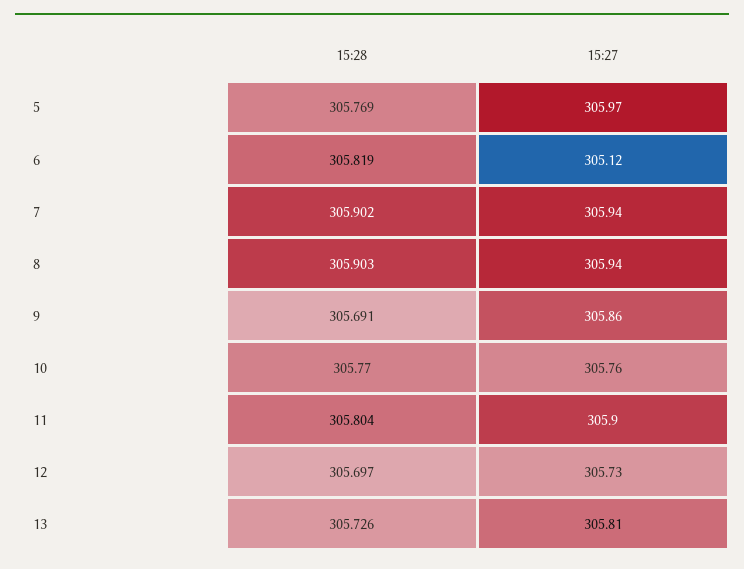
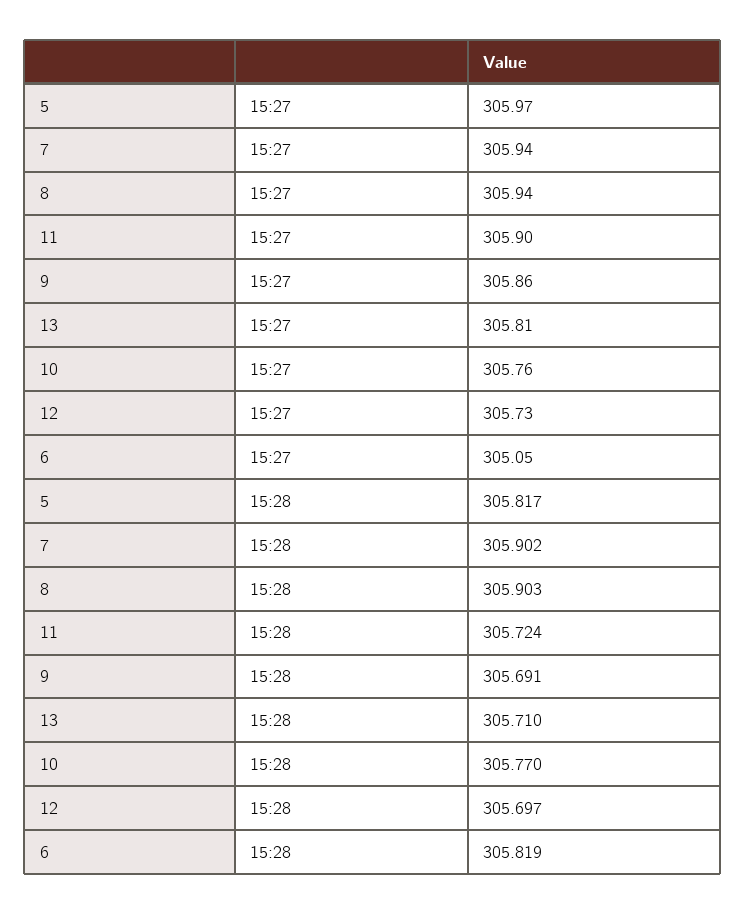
15:28, 5: 305.769 -> 305.817
15:27, 6: 305.12 -> 305.05
15:28, 11: 305.804 -> 305.724
15:28, 13: 305.726 -> 305.71

